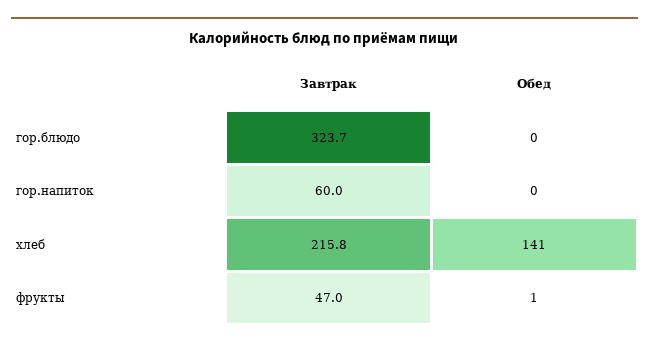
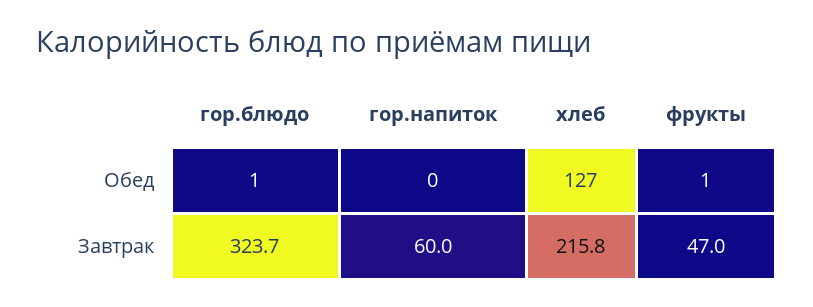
Обед, гор.блюдо: 0 -> 1
Обед, хлеб: 141 -> 127

